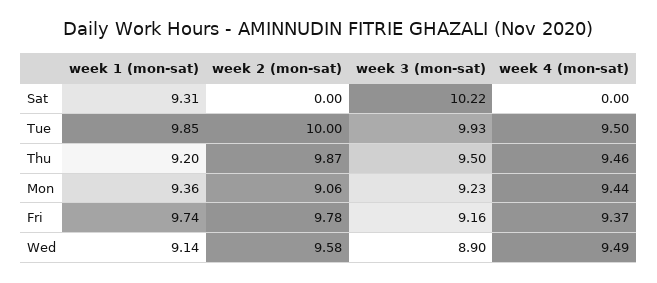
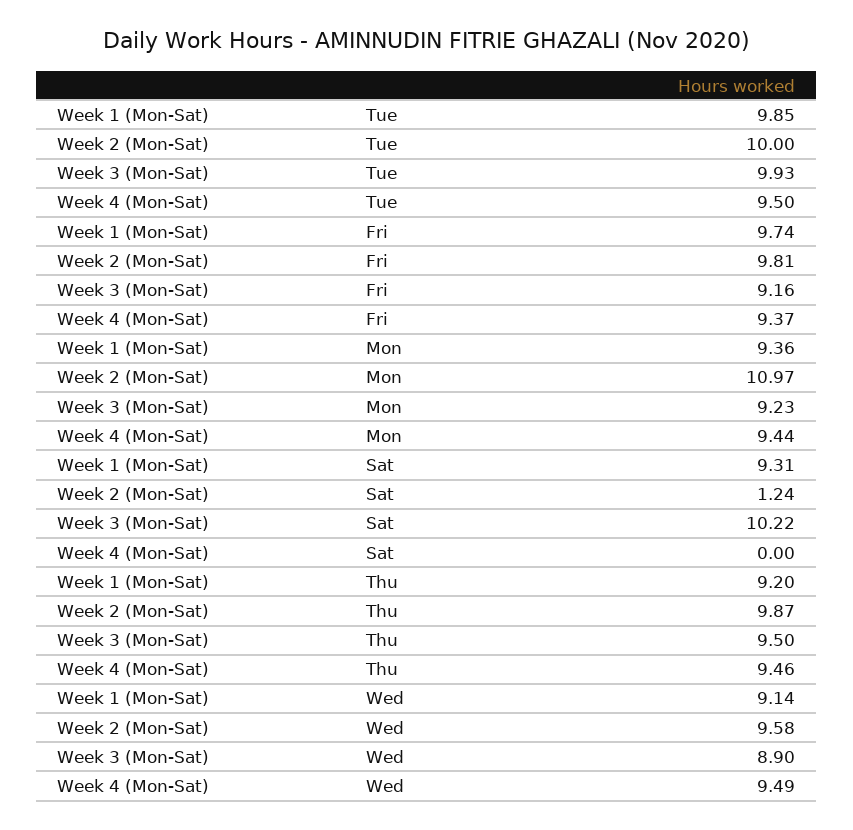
week 2 (mon-sat), Sat: 0 -> 1.24
week 2 (mon-sat), Mon: 9.06 -> 10.97
week 2 (mon-sat), Fri: 9.78 -> 9.81

